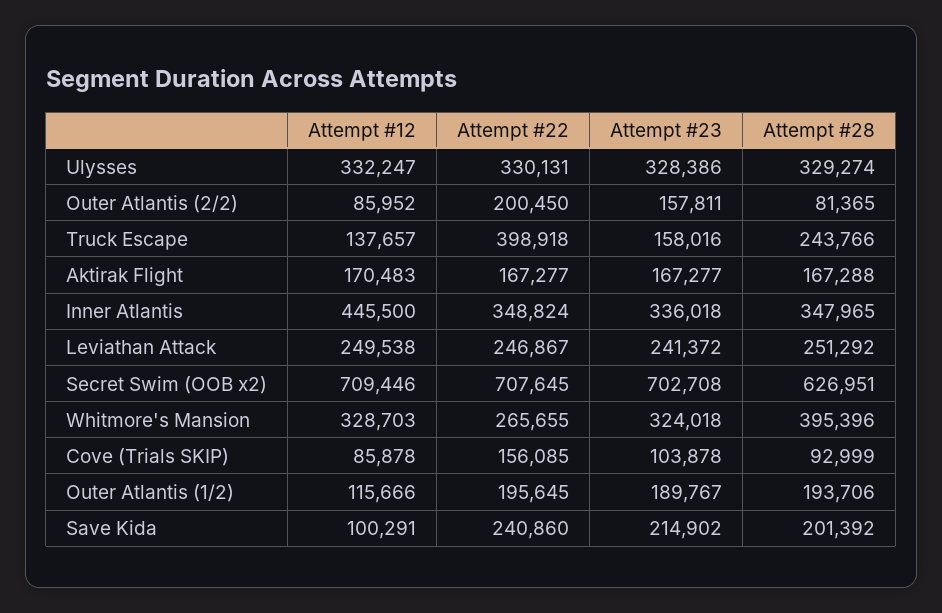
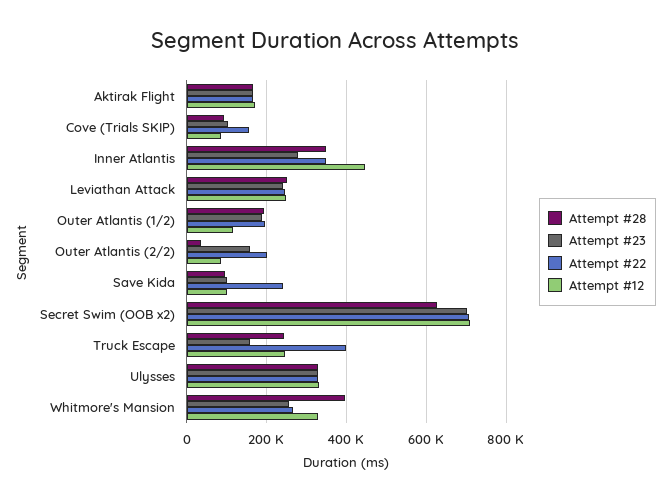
Attempt #28, Outer Atlantis (2/2): 81365 -> 40000
Attempt #12, Truck Escape: 137657 -> 240000
Attempt #23, Inner Atlantis: 336018 -> 280000
Attempt #23, Whitmore's Mansion: 324018 -> 260000
Attempt #23, Save Kida: 214902 -> 100000
Attempt #28, Save Kida: 201392 -> 100000

